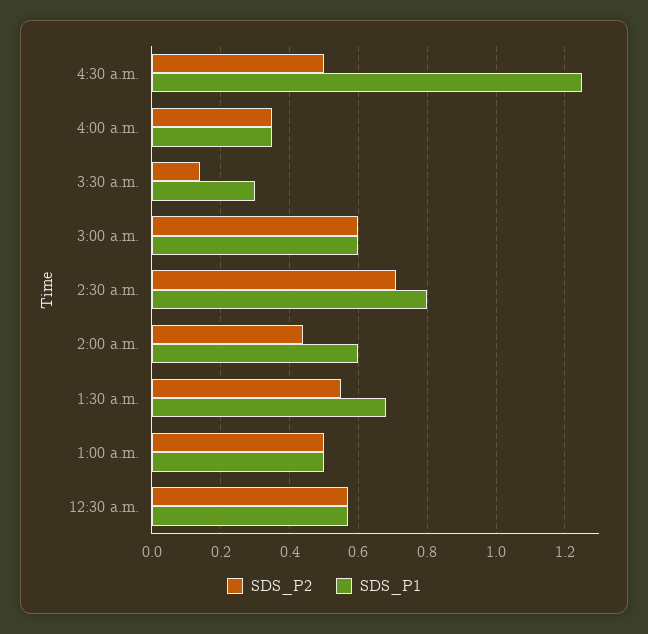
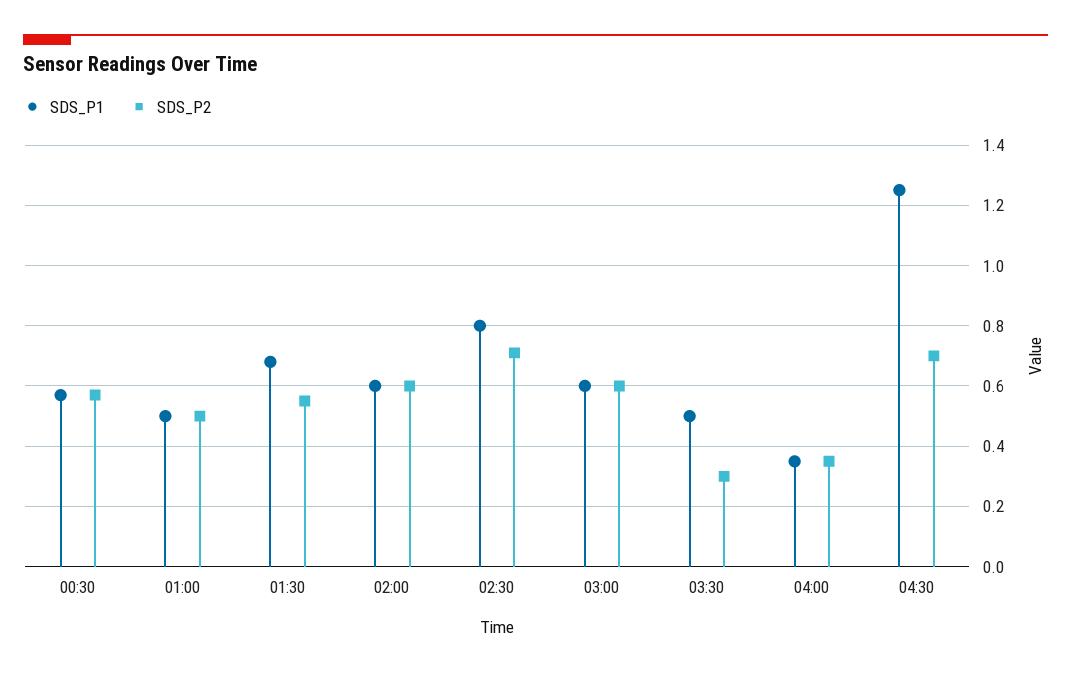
SDS_P2, 4:30 a.m.: 0.5 -> 0.7
SDS_P2, 3:30 a.m.: 0.15 -> 0.3
SDS_P1, 3:30 a.m.: 0.3 -> 0.5
SDS_P2, 2:00 a.m.: 0.45 -> 0.6

